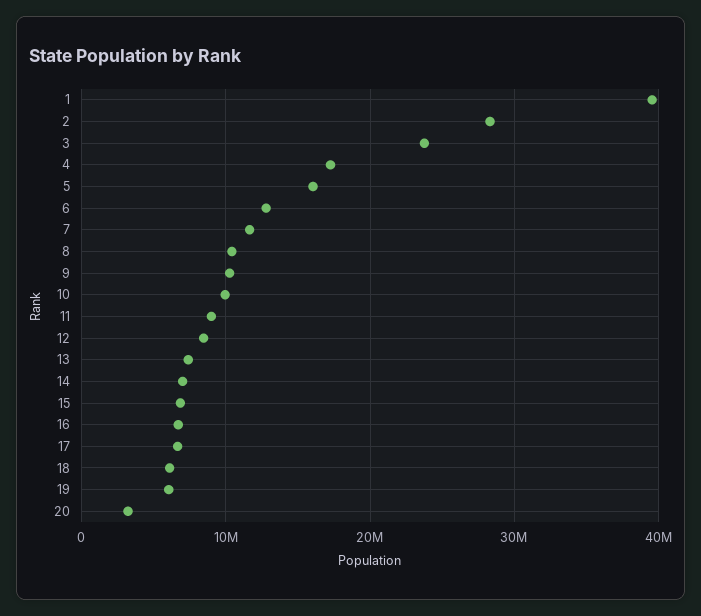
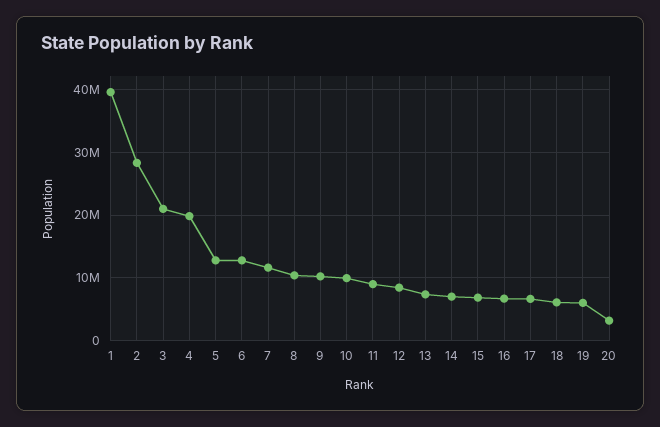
3: 24000000 -> 21000000
4: 17000000 -> 20000000
5: 16000000 -> 13000000

